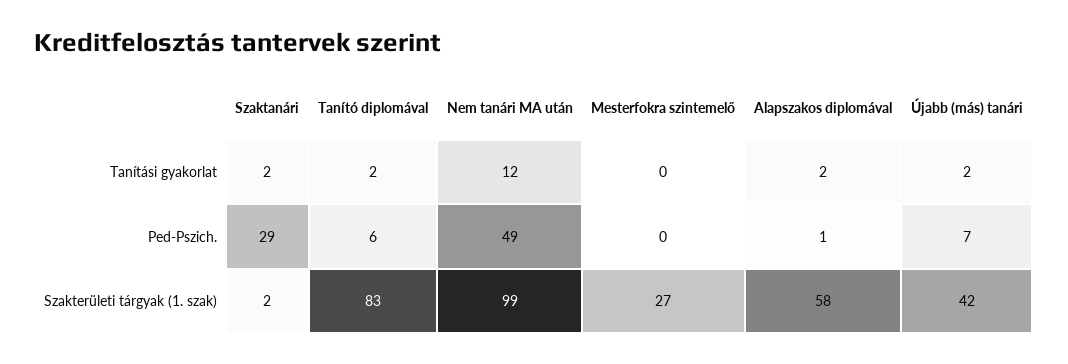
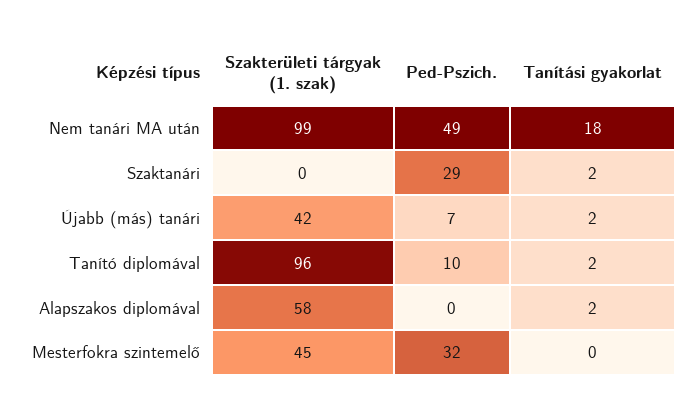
Nem tanári MA után, Tanítási gyakorlat: 12 -> 18
Tanító diplomával, Ped-Pszich.: 6 -> 10
Mesterfokra szintemelő, Ped-Pszich.: 0 -> 32
Alapszakos diplomával, Ped-Pszich.: 1 -> 0
Szaktanári, Szakterületi tárgyak (1. szak): 2 -> 0
Tanító diplomával, Szakterületi tárgyak (1. szak): 83 -> 96
Mesterfokra szintemelő, Szakterületi tárgyak (1. szak): 27 -> 45

